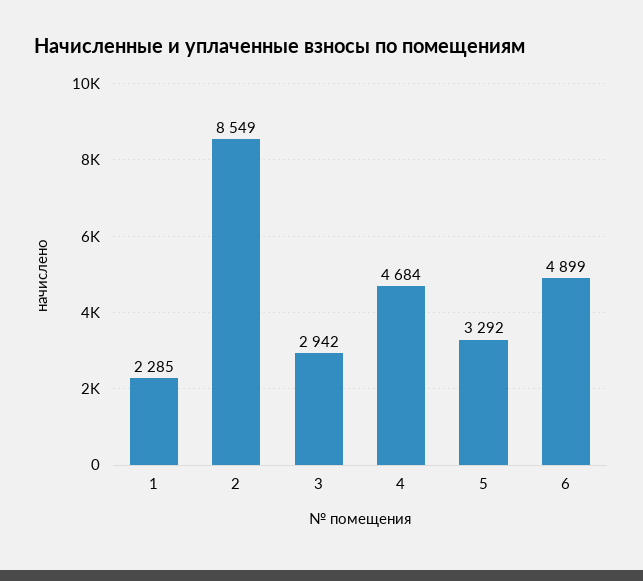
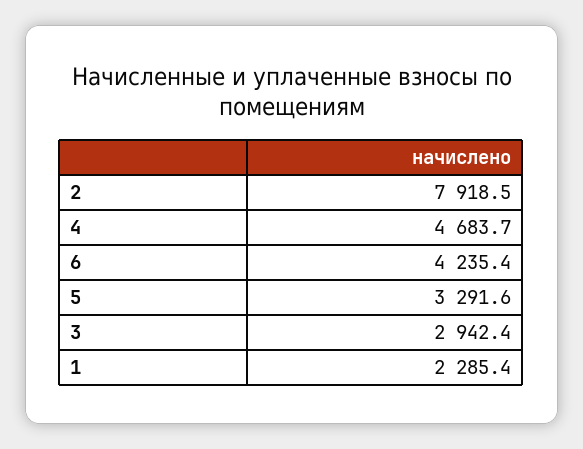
2: 8549 -> 7918.5
6: 4899 -> 4235.4

